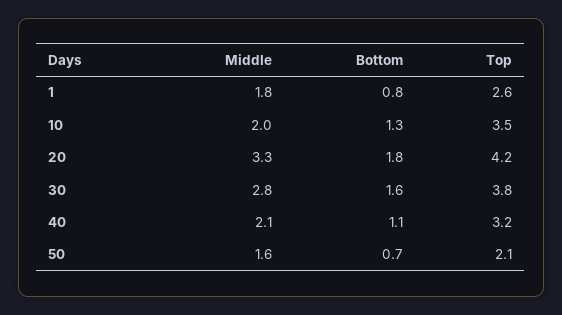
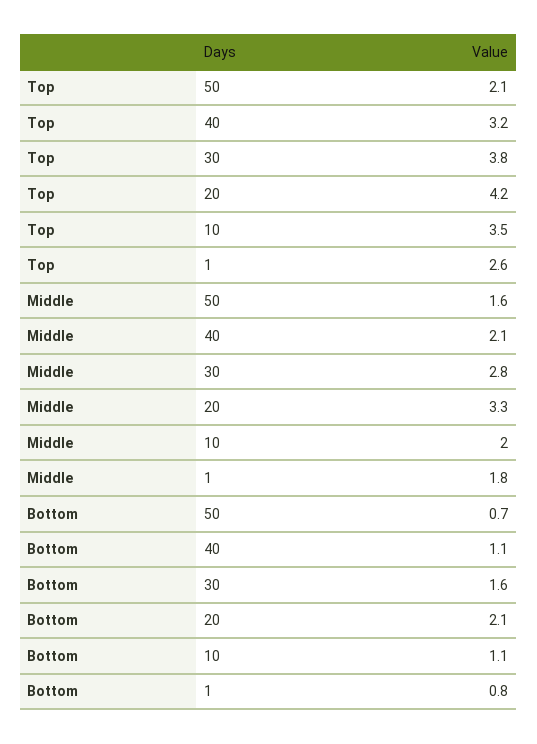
Bottom, 10: 1.3 -> 1.1
Bottom, 20: 1.8 -> 2.1

